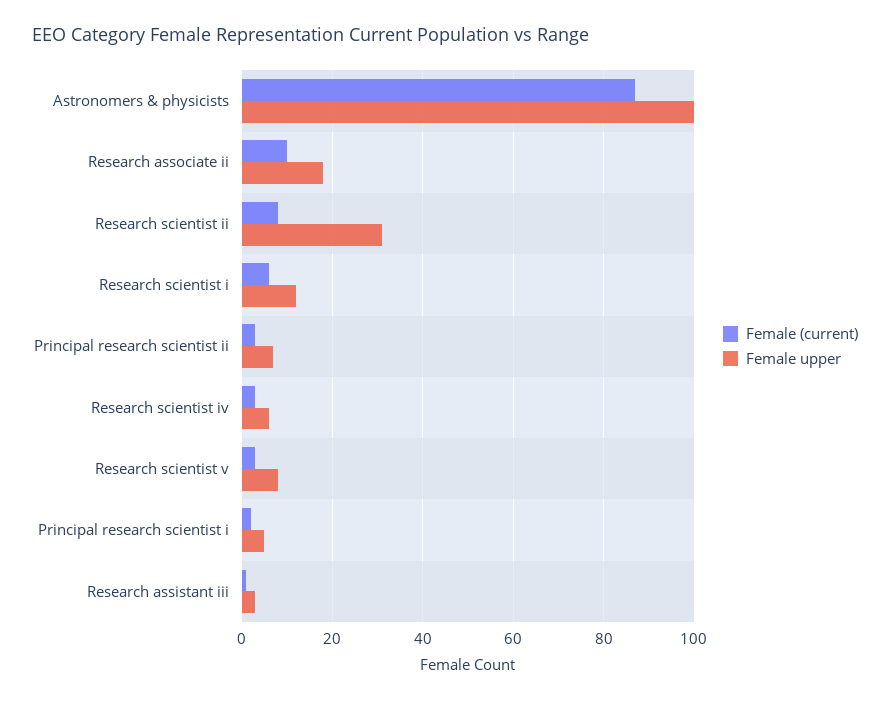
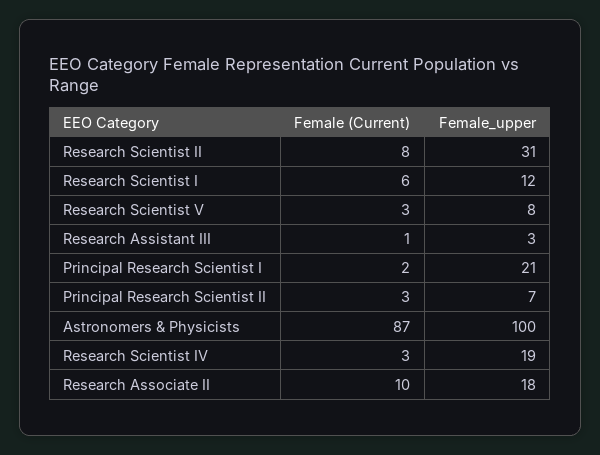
Female upper, Research scientist iv: 5 -> 19
Female upper, Principal research scientist i: 5 -> 21

